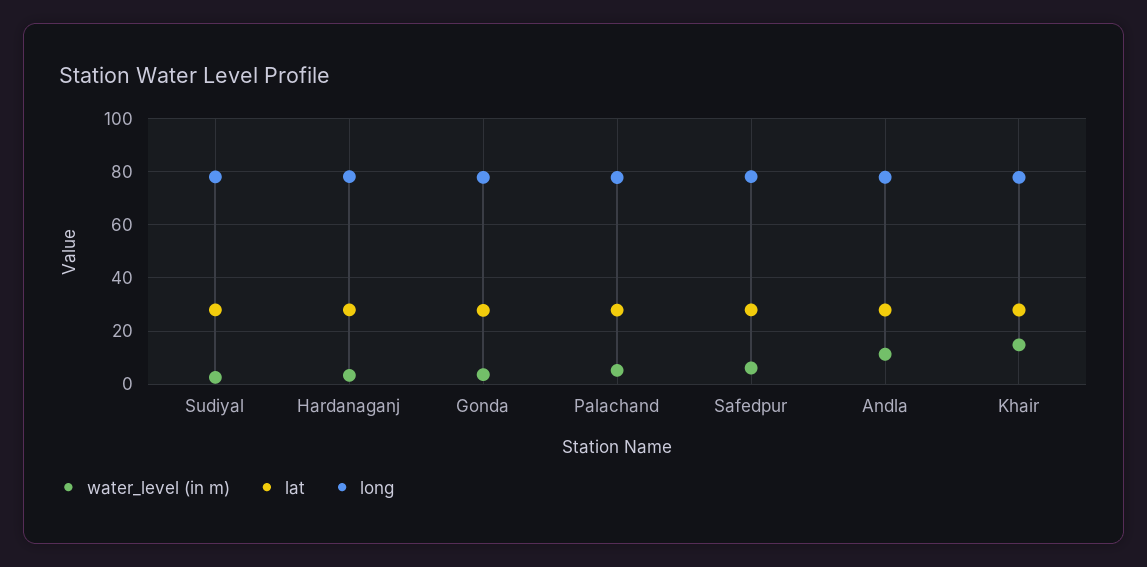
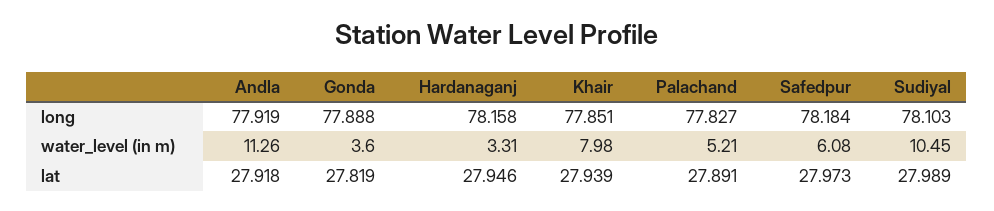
water_level (in m), Sudiyal: 2.5 -> 10.45
water_level (in m), Khair: 15 -> 7.98

